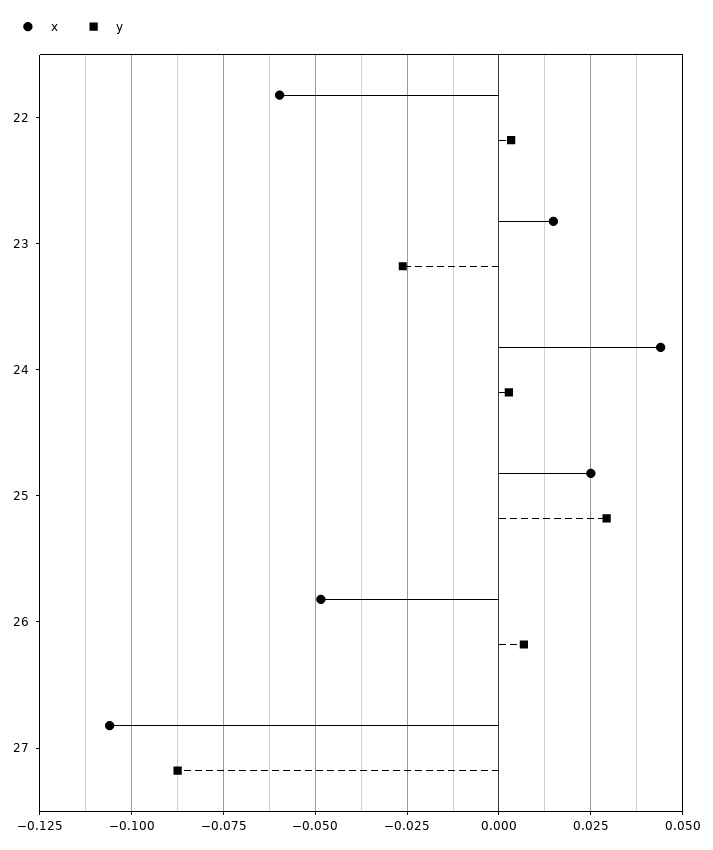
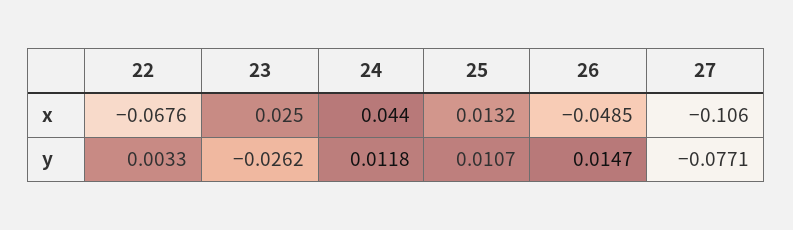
x, 22: -0.06 -> -0.0676
x, 23: 0.015 -> 0.025
y, 24: 0.0025 -> 0.0118
x, 25: 0.025 -> 0.0132
y, 25: 0.03 -> 0.0107
y, 26: 0.0075 -> 0.0147
y, 27: -0.0875 -> -0.0771

